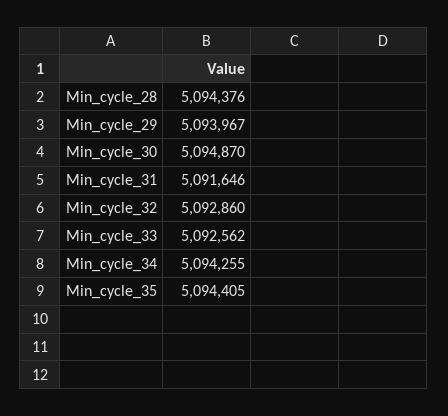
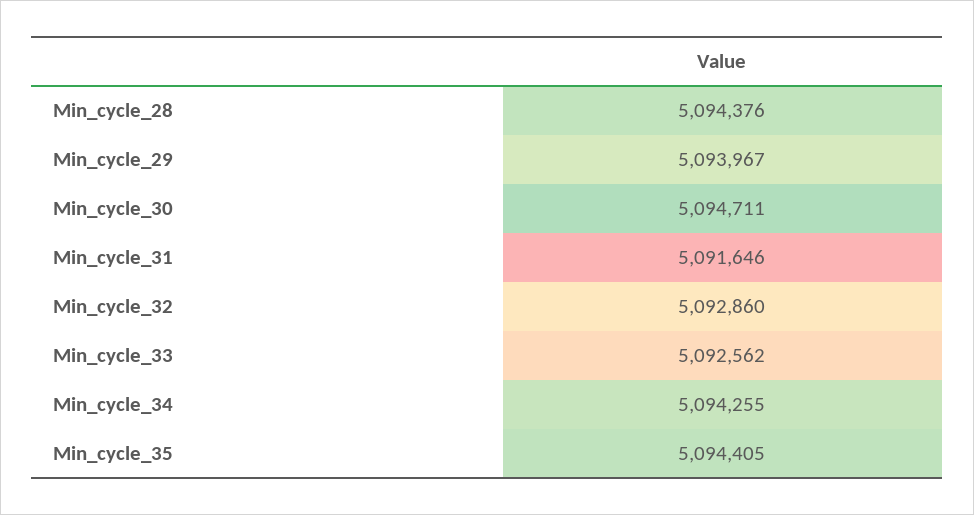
Min_cycle_30: 5094870 -> 5094711

